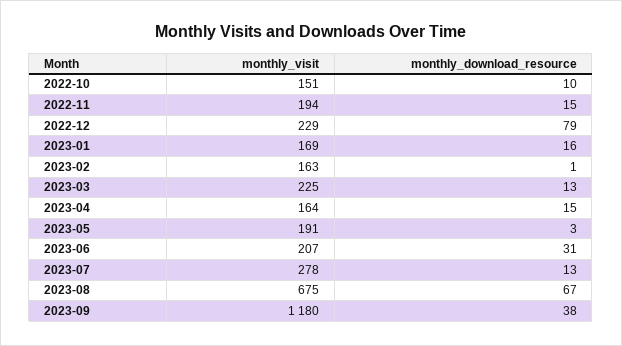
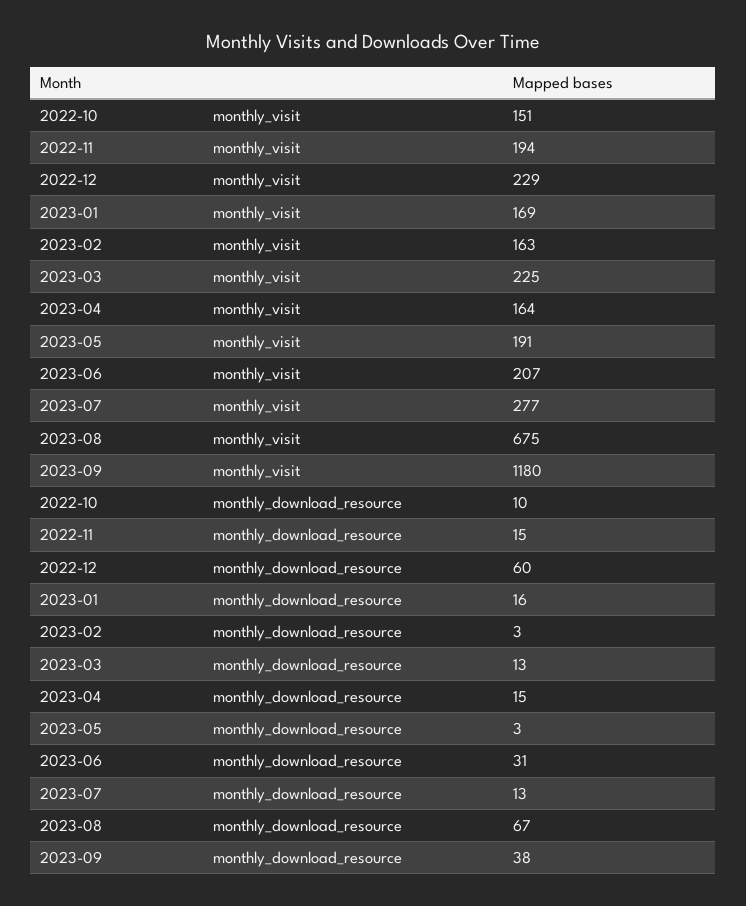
monthly_download_resource, 2022-12: 79 -> 60
monthly_download_resource, 2023-02: 1 -> 3
monthly_visit, 2023-07: 278 -> 277

